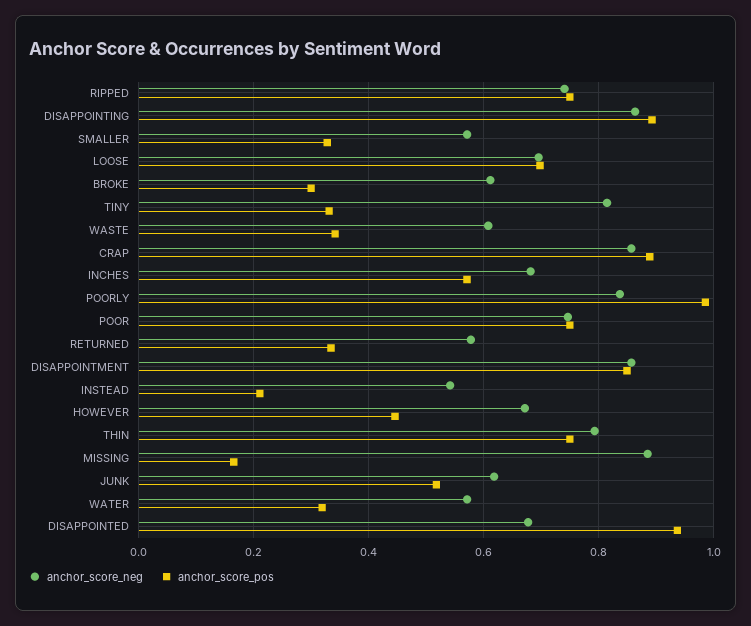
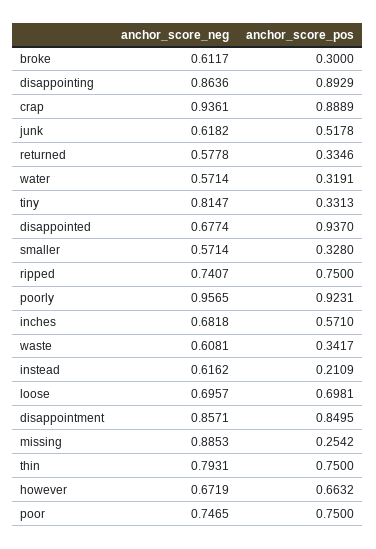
anchor_score_neg, CRAP: 0.86 -> 0.9361
anchor_score_neg, POORLY: 0.84 -> 0.9565
anchor_score_pos, POORLY: 0.98 -> 0.9231
anchor_score_neg, INSTEAD: 0.54 -> 0.6162
anchor_score_pos, HOWEVER: 0.44 -> 0.6632
anchor_score_pos, MISSING: 0.16 -> 0.2542

